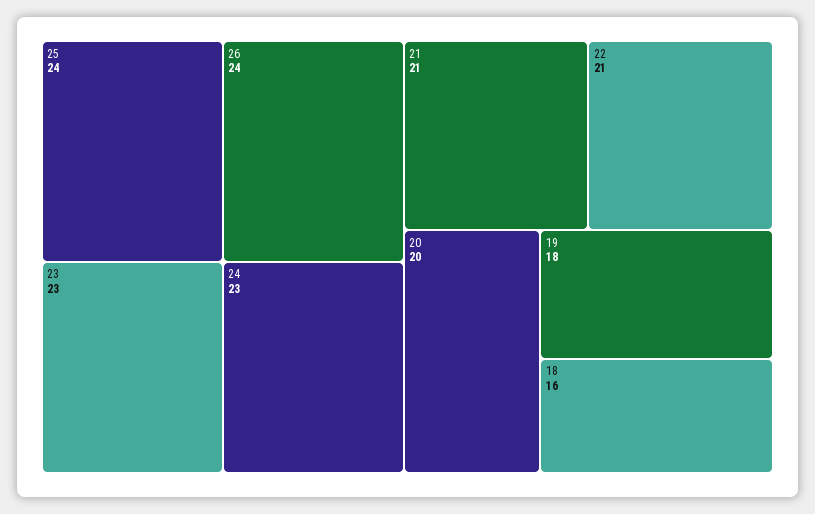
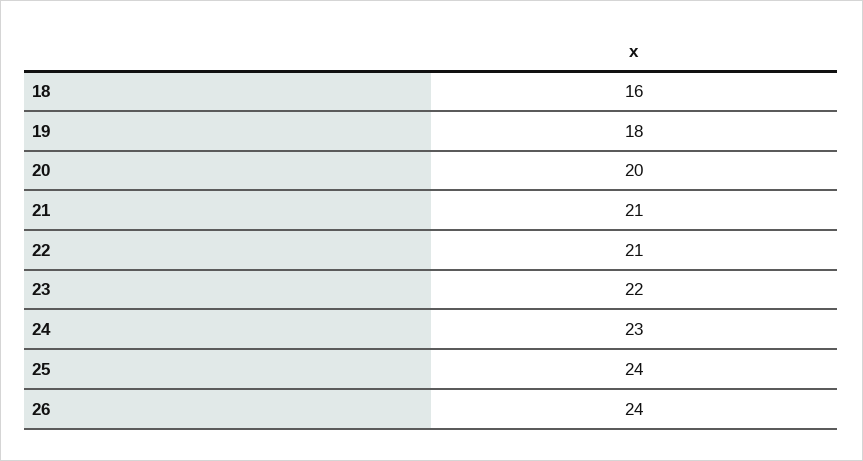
23: 23 -> 22

